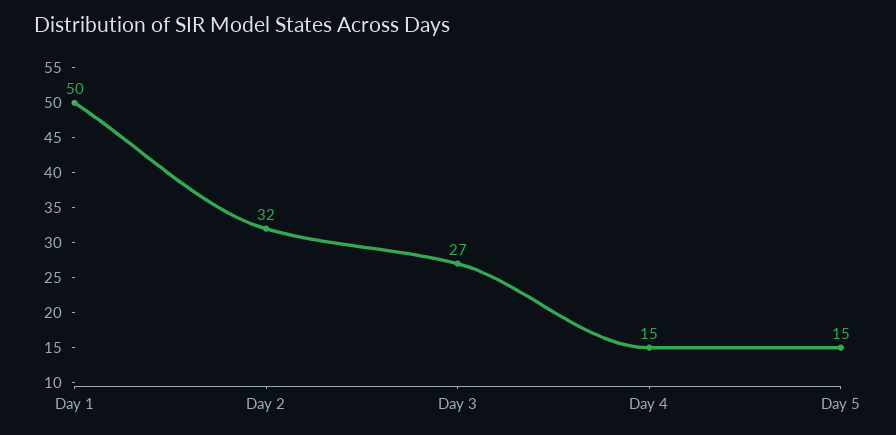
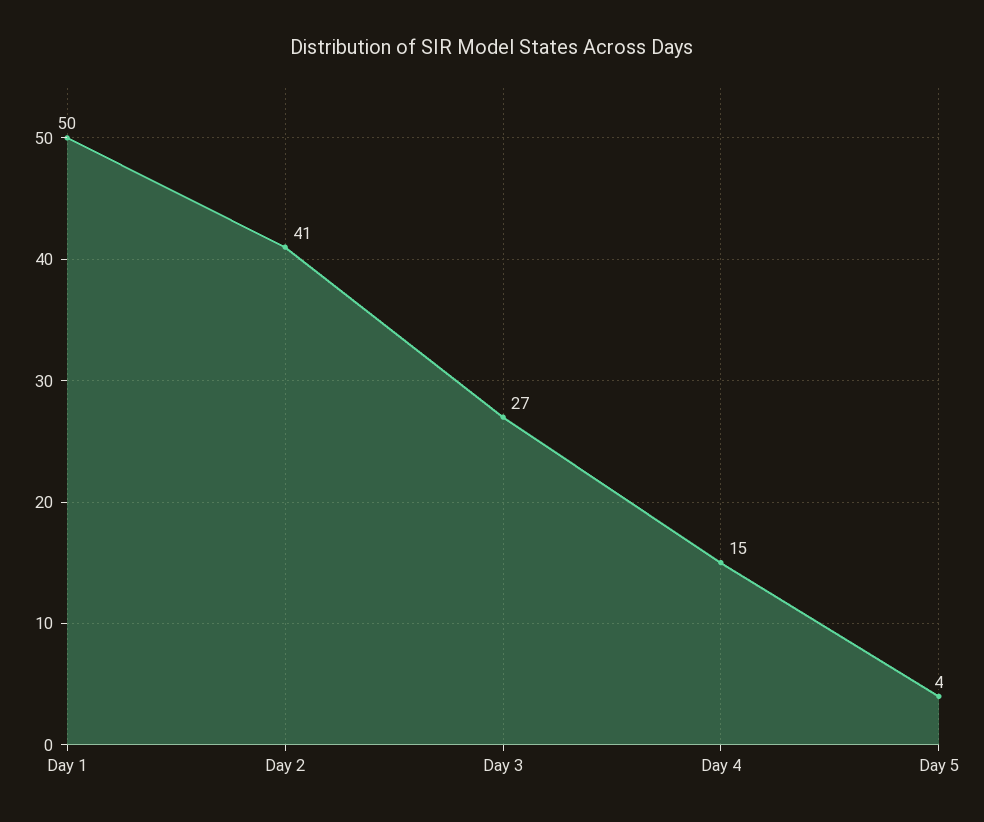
Day 2: 32 -> 41
Day 5: 15 -> 4

